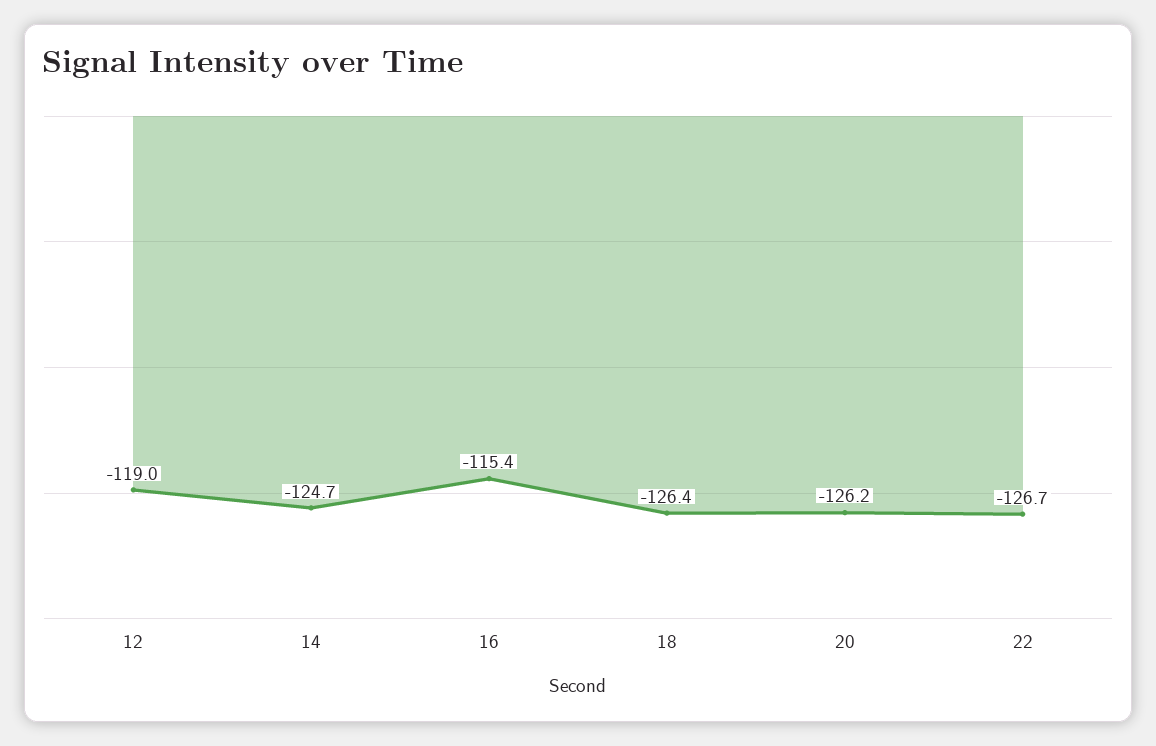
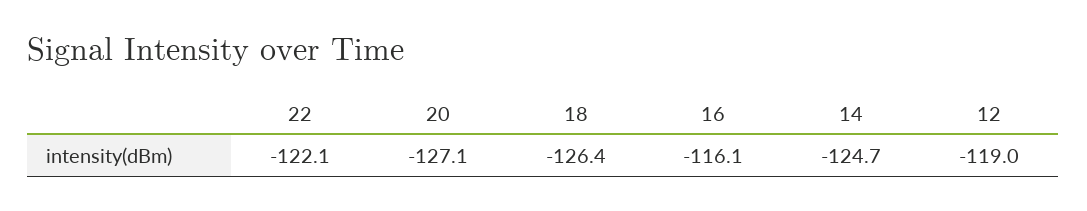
16: -115.4 -> -116.1
20: -126.2 -> -127.1
22: -126.7 -> -122.1

